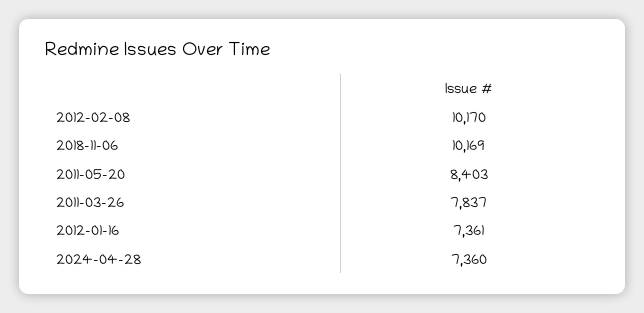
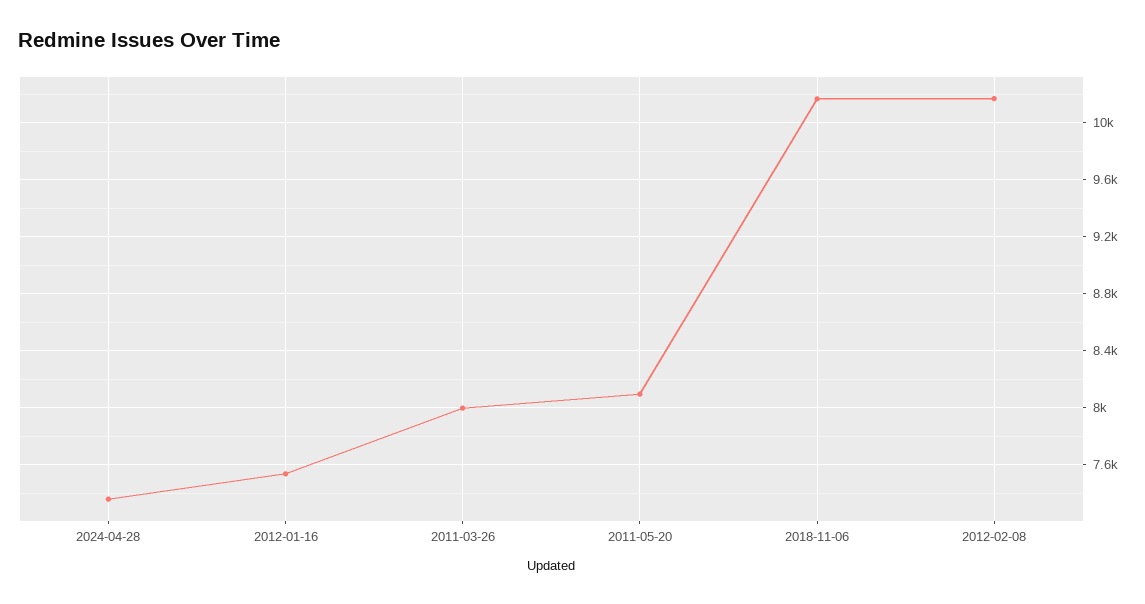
2011-05-20: 8403 -> 8100
2011-03-26: 7837 -> 8000
2012-01-16: 7361 -> 7550

